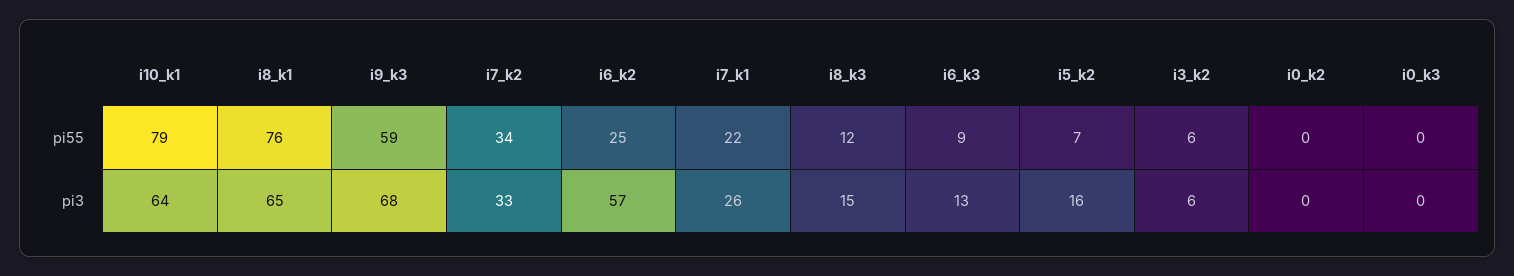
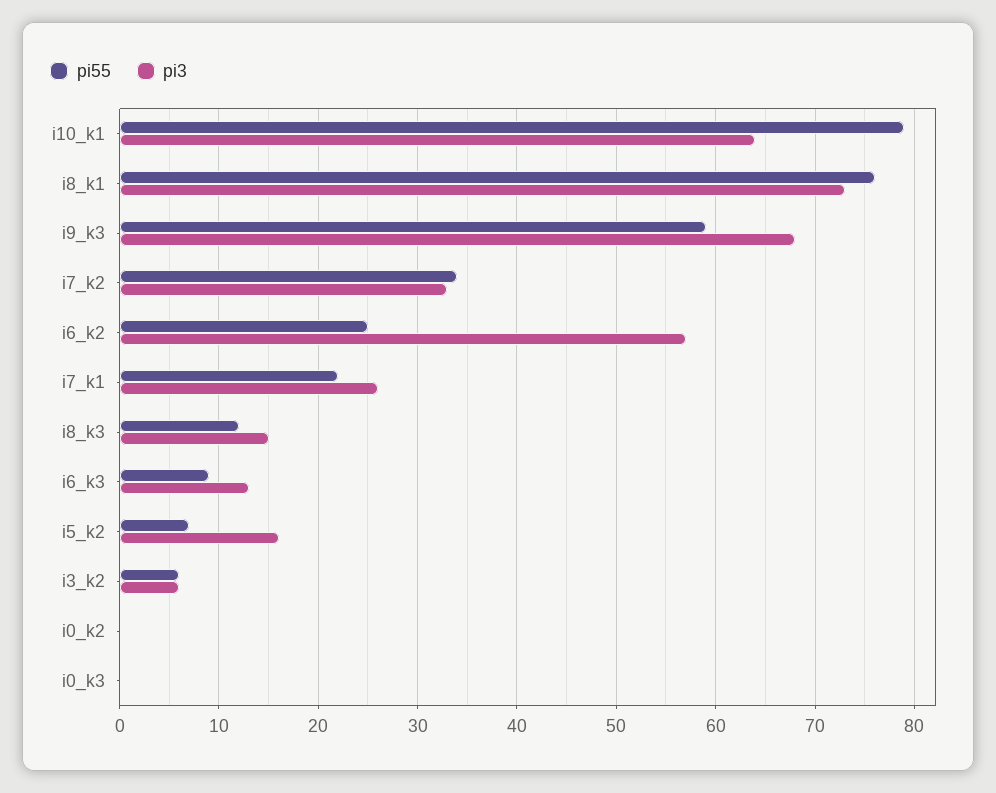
pi3, i8_k1: 65 -> 73

